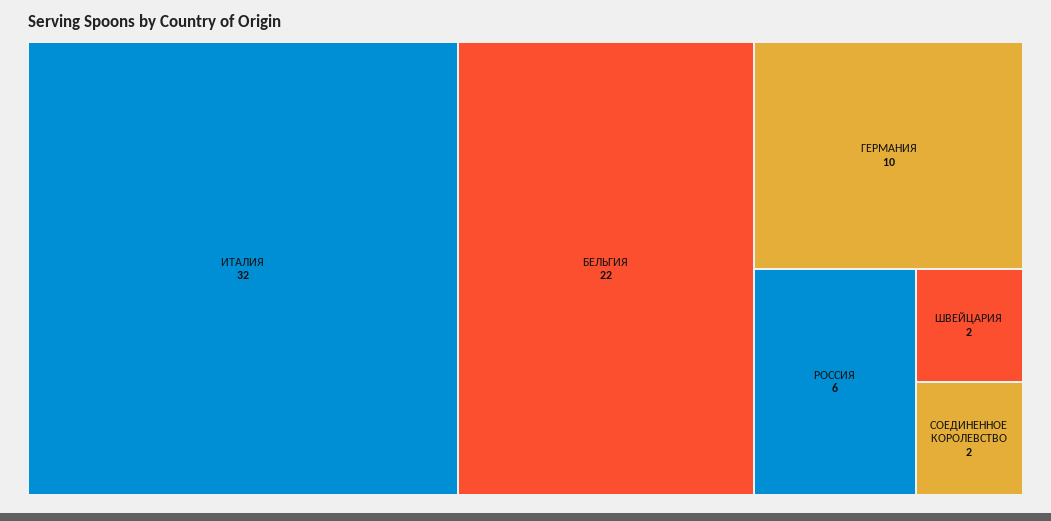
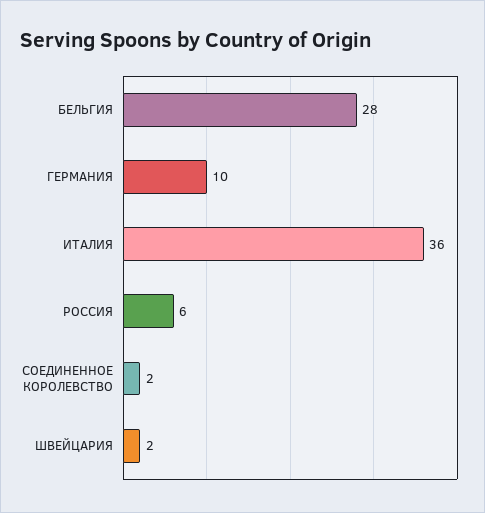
ИТАЛИЯ: 32 -> 36
БЕЛЬГИЯ: 22 -> 28

